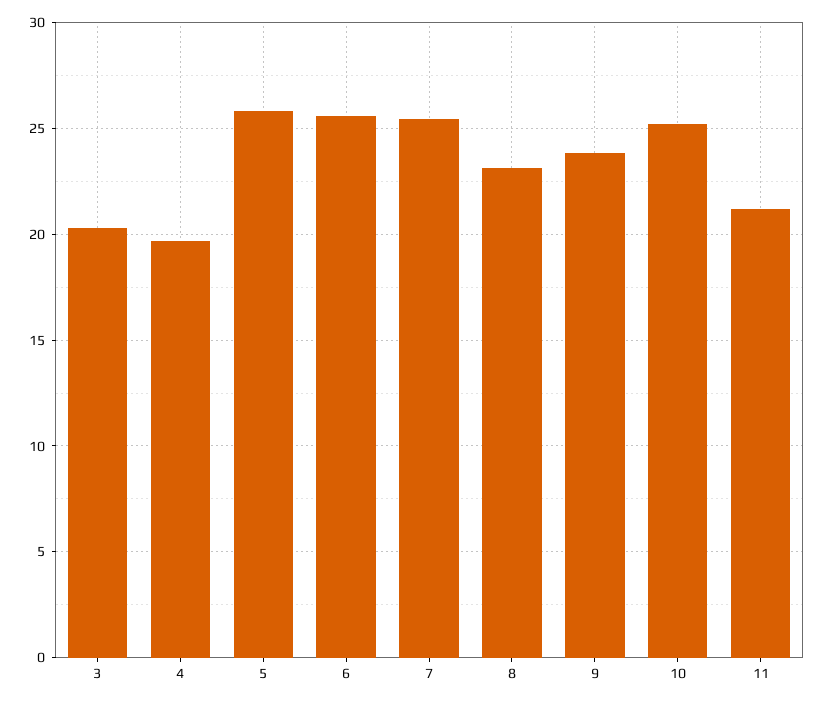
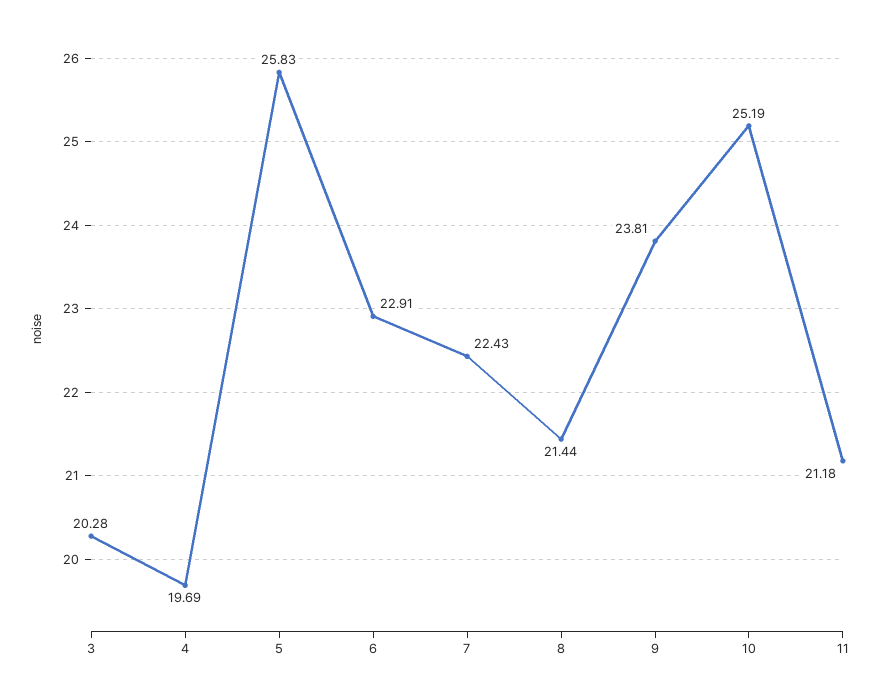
6: 25.5 -> 22.91
7: 25.5 -> 22.43
8: 23 -> 21.44

